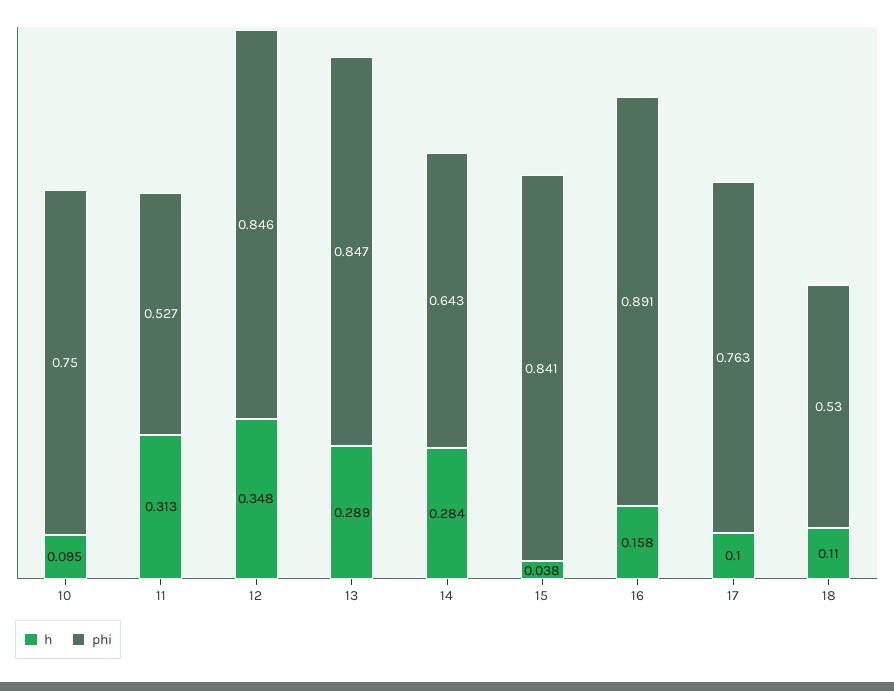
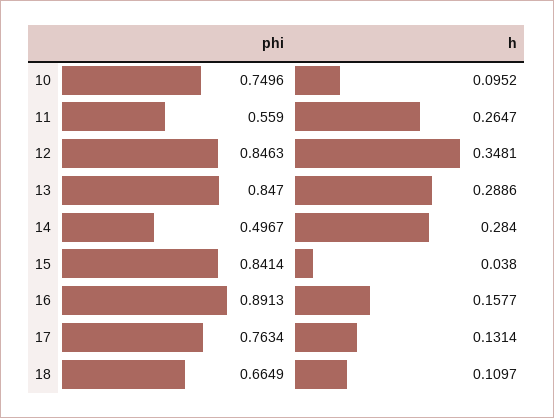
h, 11: 0.313 -> 0.2647
phi, 11: 0.527 -> 0.559
phi, 14: 0.643 -> 0.4967
h, 17: 0.1 -> 0.1314
phi, 18: 0.53 -> 0.6649

